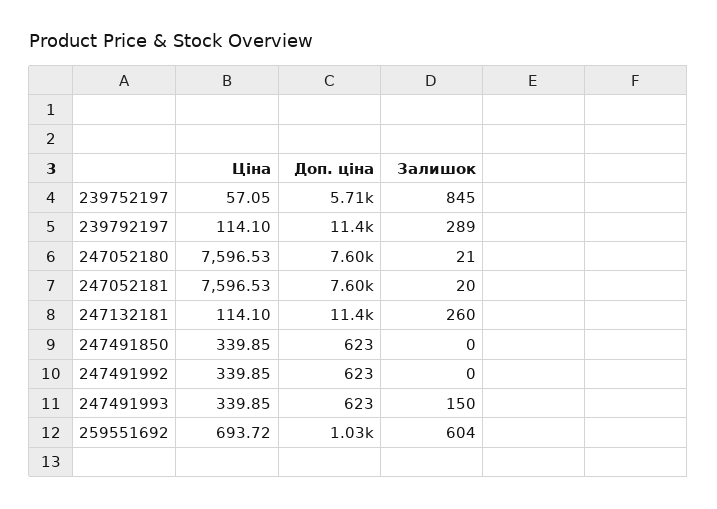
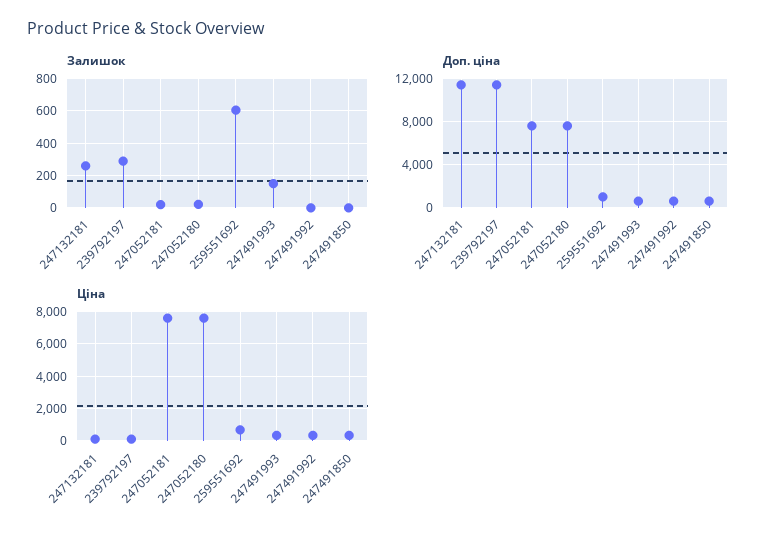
Ціна, 239752197: 57.05 -> none
Доп. ціна, 239752197: 5710 -> none
Залишок, 239752197: 845 -> none

